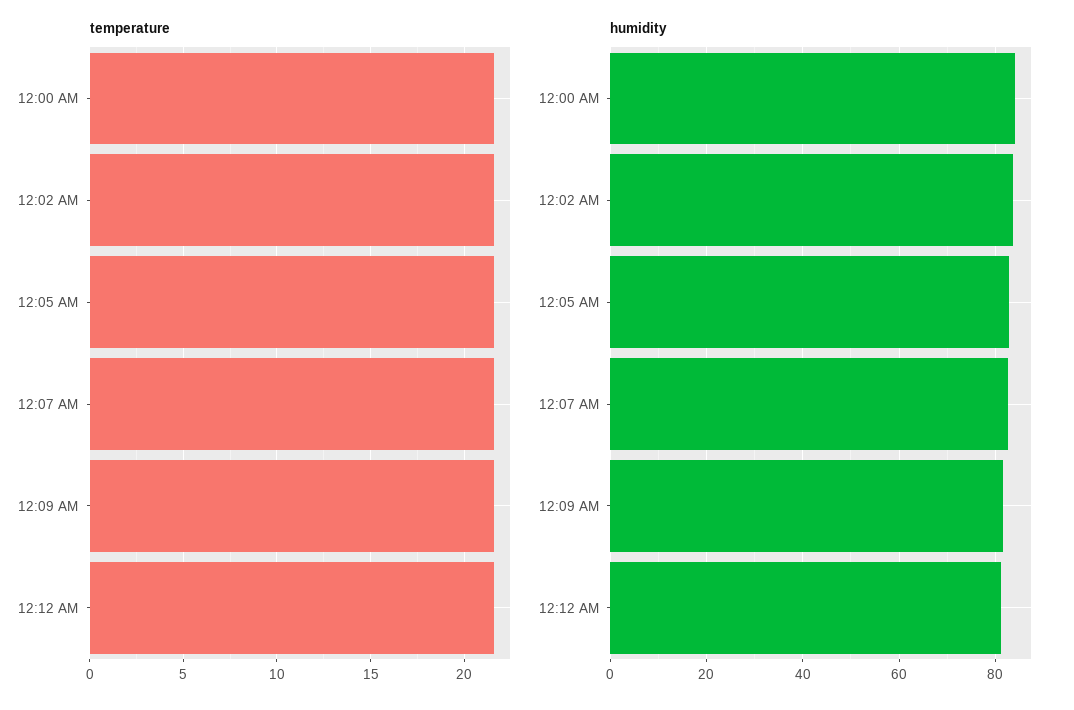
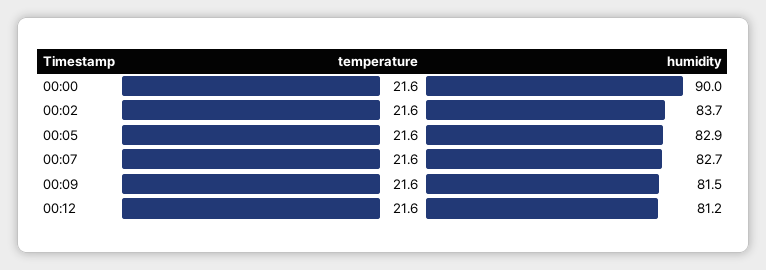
humidity, 12:00 AM: 84 -> 90

